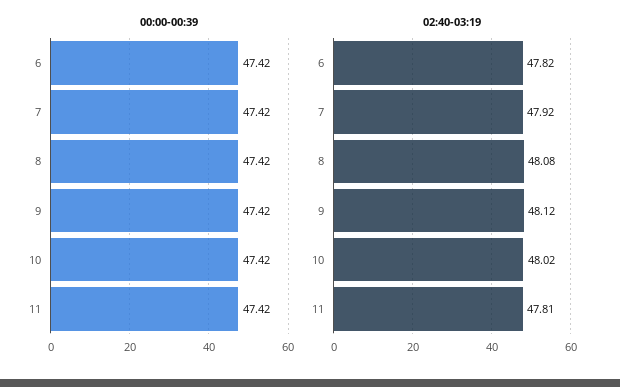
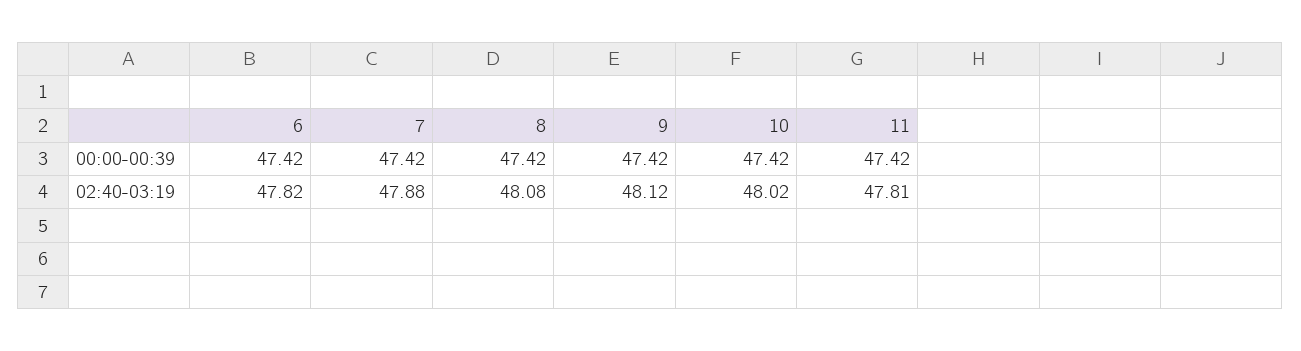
02:40-03:19, 7: 47.92 -> 47.88

